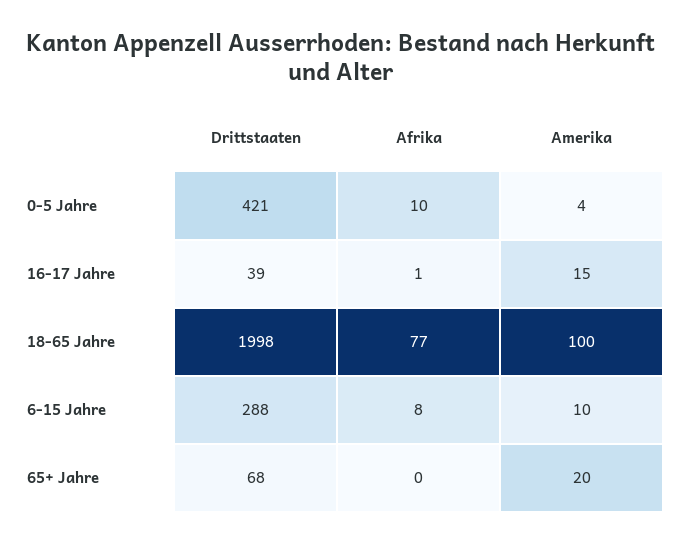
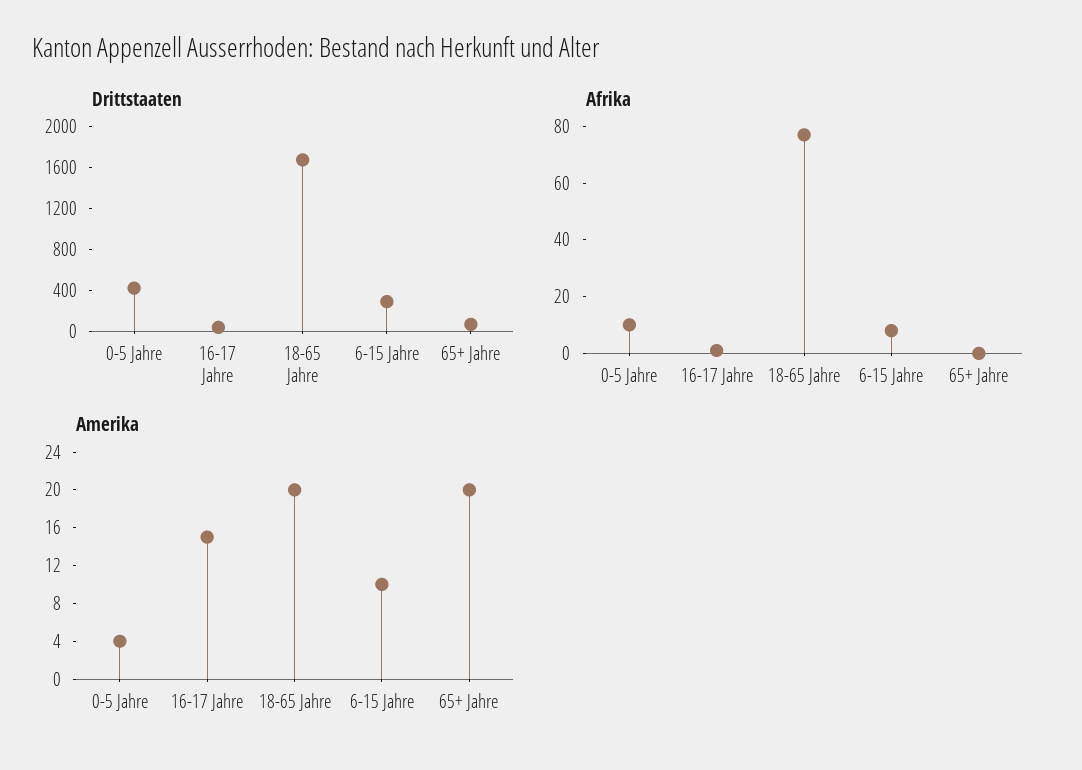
Drittstaaten, 18-65 Jahre: 1998 -> 1700
Amerika, 18-65 Jahre: 100 -> 20

